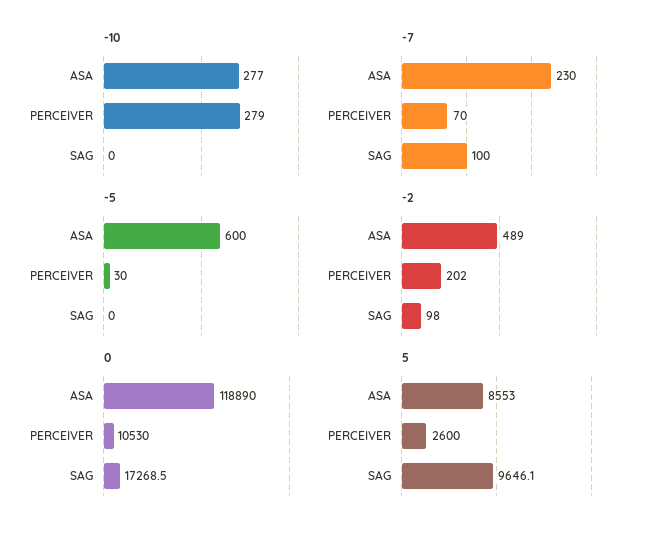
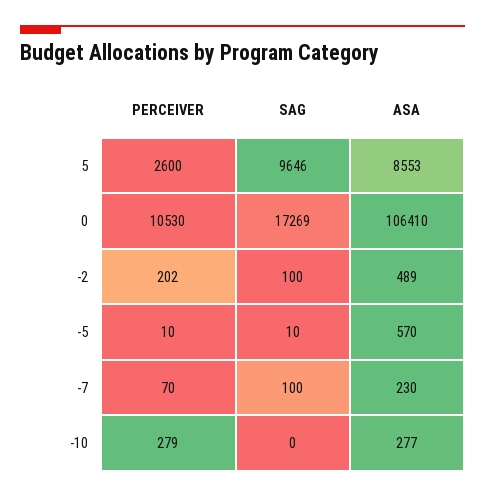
-5, ASA: 600 -> 570
-5, PERCEIVER: 30 -> 10
-5, SAG: 0 -> 10
-2, SAG: 98 -> 100
0, ASA: 118890 -> 106410

